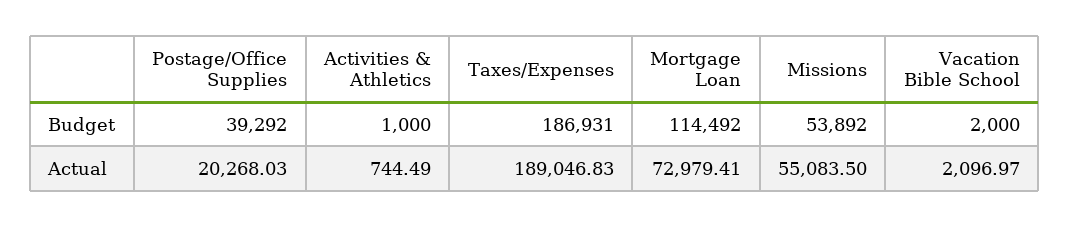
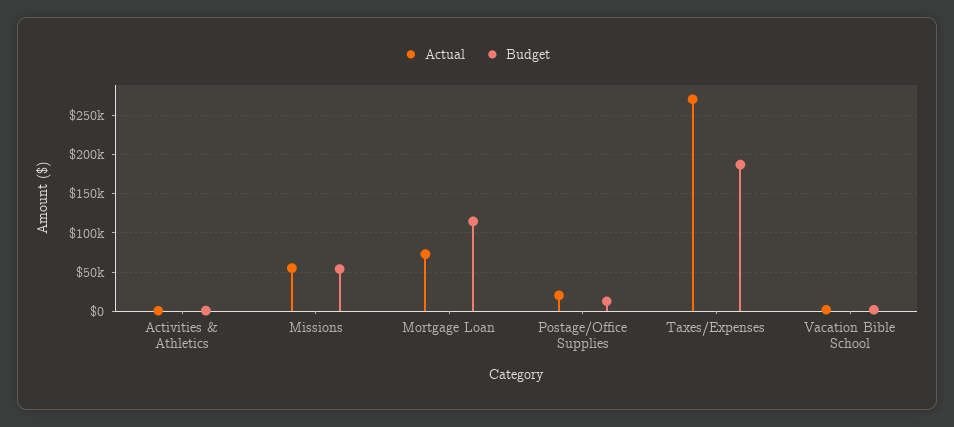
Budget, Postage/Office Supplies: 39292 -> 10000
Actual, Taxes/Expenses: 189046.83 -> 270000

